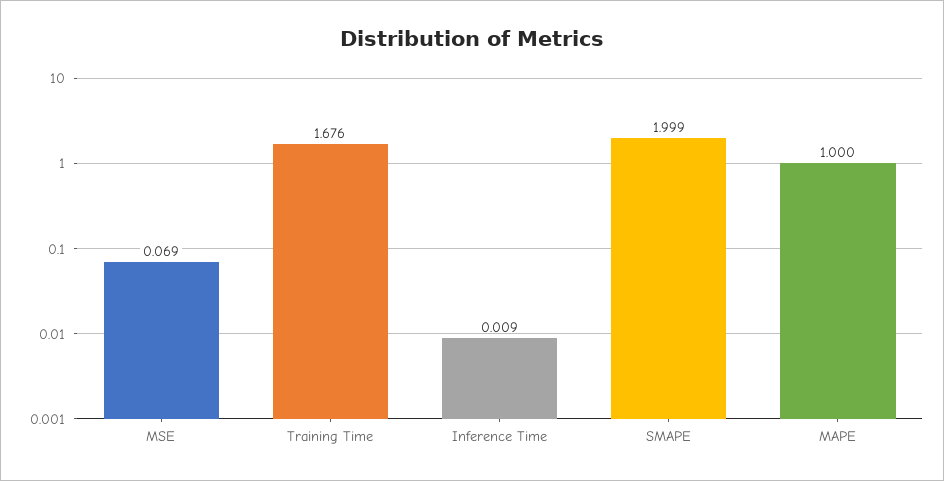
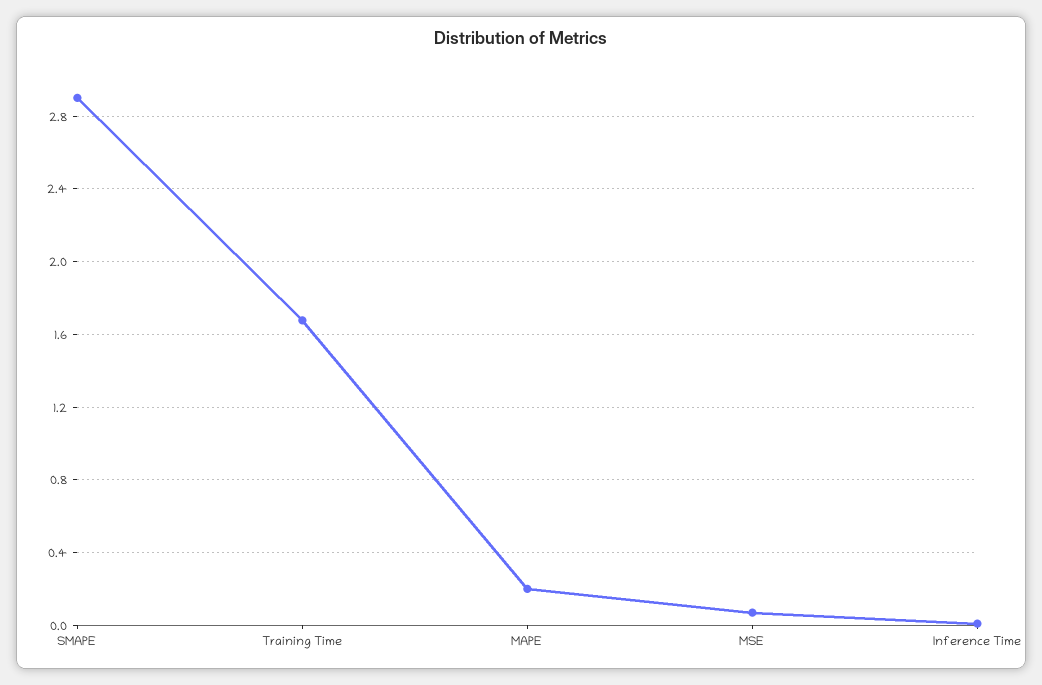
SMAPE: 1.999 -> 2.9
MAPE: 1 -> 0.2

